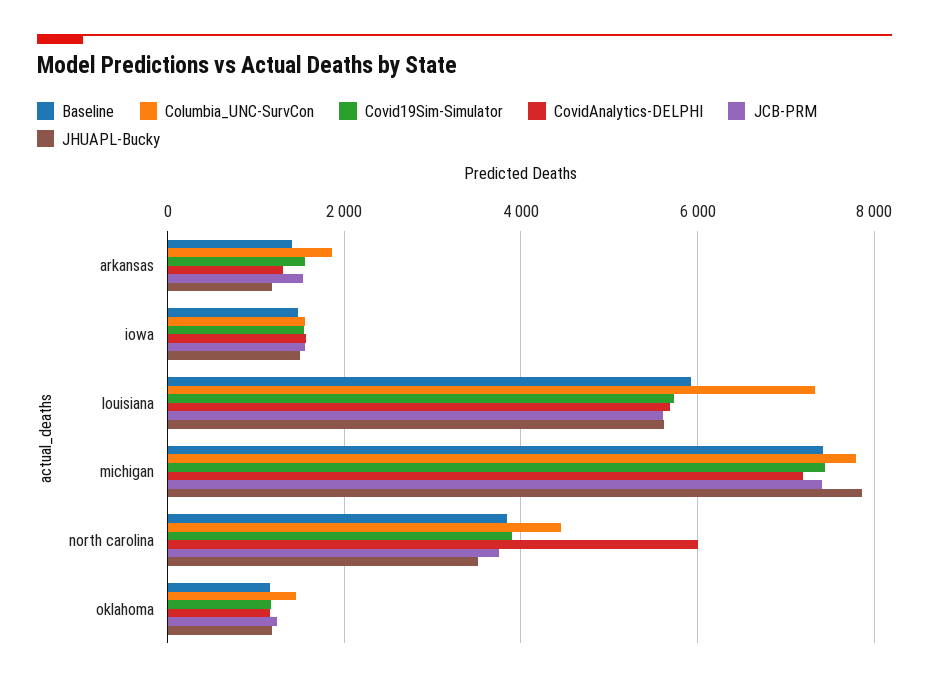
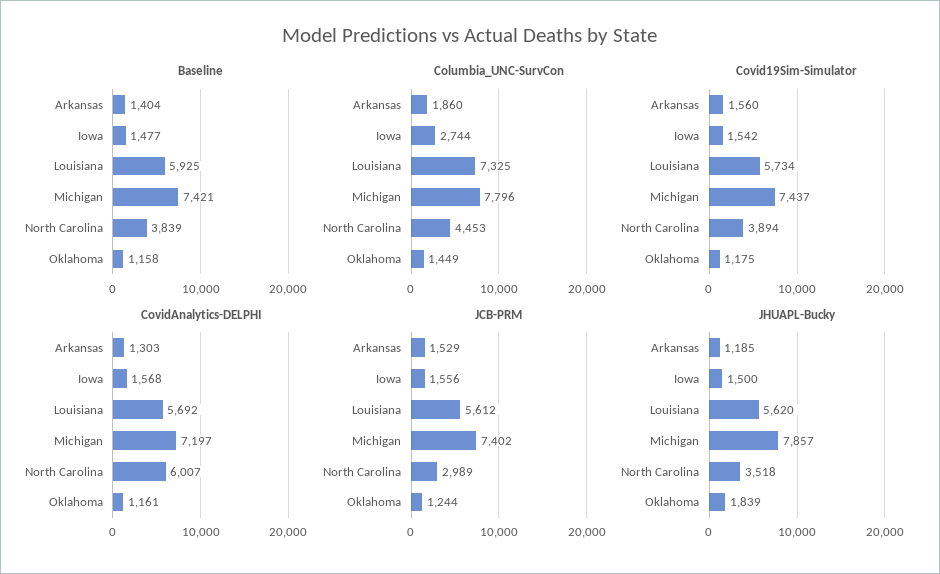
Columbia_UNC-SurvCon, iowa: 1600 -> 2744
JCB-PRM, north carolina: 3800 -> 2989
JHUAPL-Bucky, oklahoma: 1200 -> 1839

